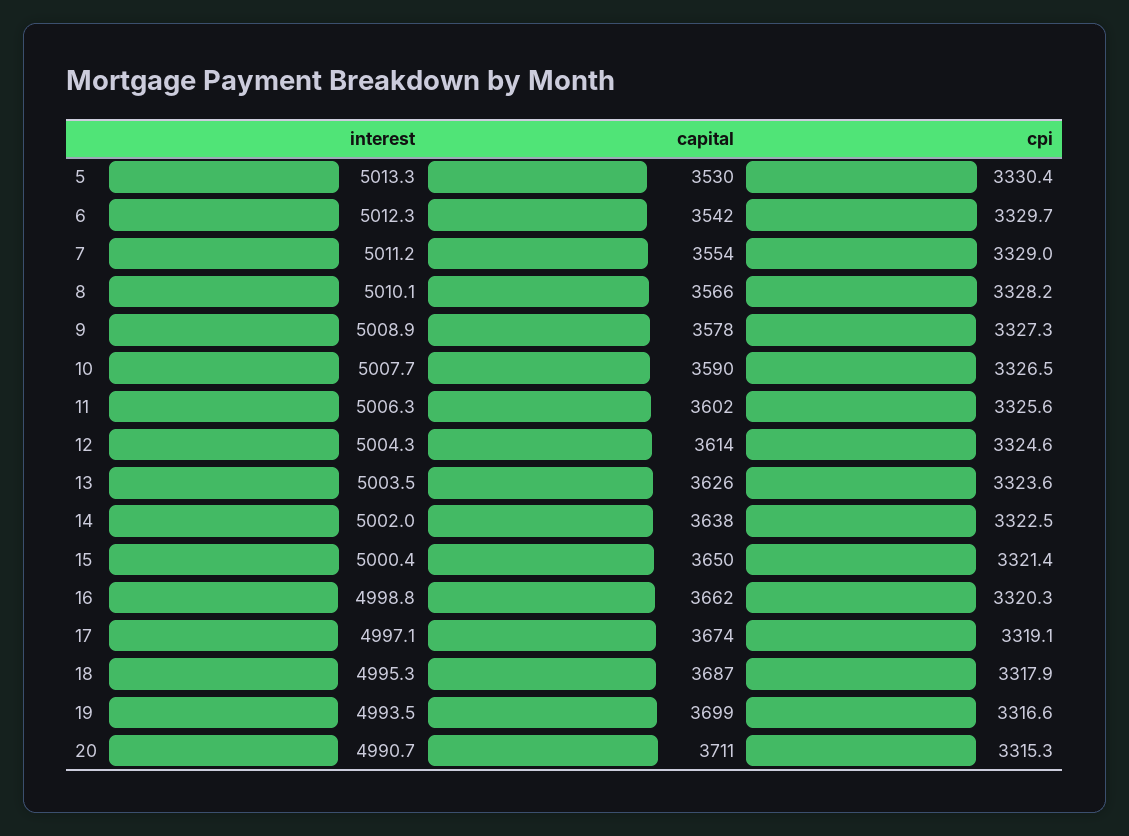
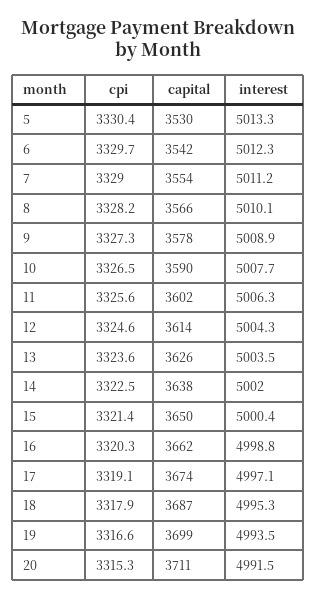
interest, 20: 4990.7 -> 4991.5

